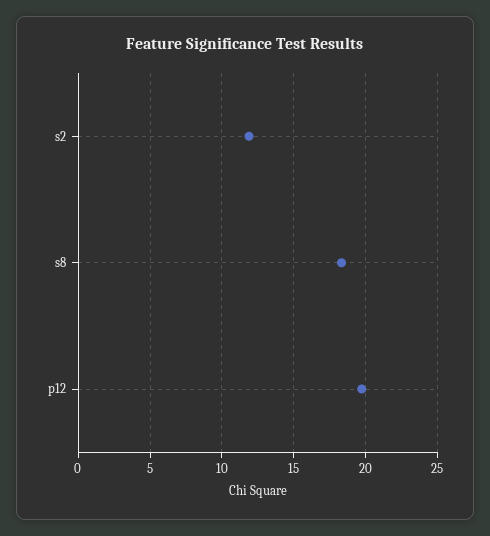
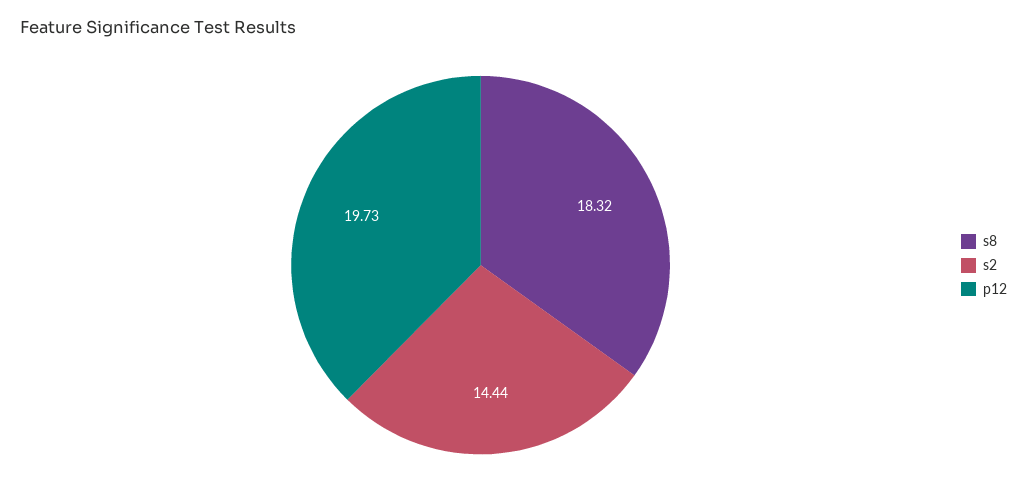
s2: 12 -> 14.44

